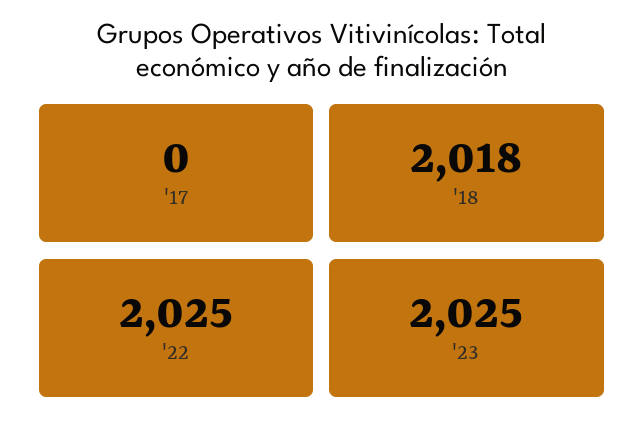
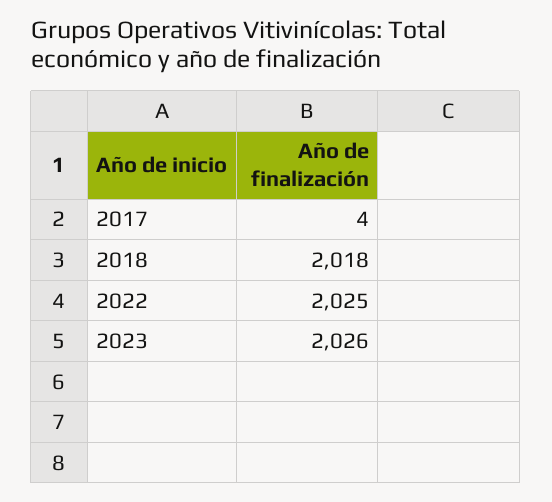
'17: 0 -> 4
'23: 2025 -> 2026

